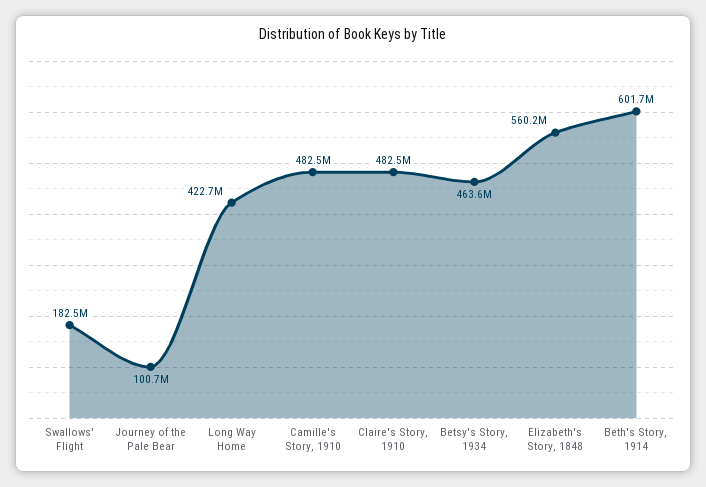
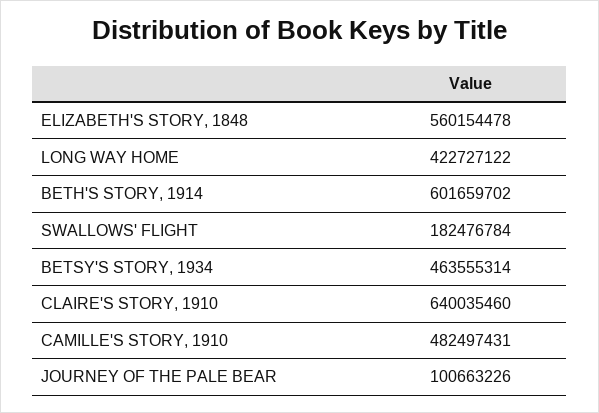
Claire's Story, 1910: 482500000 -> 640035460

